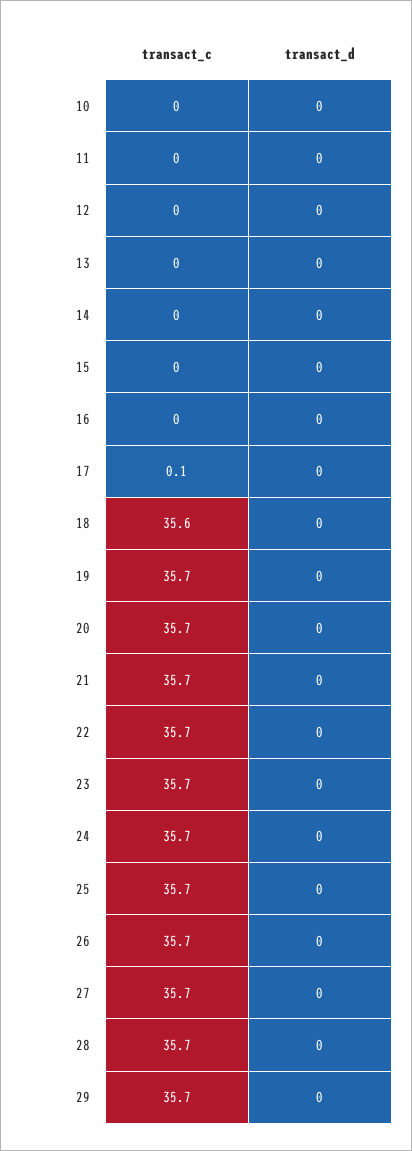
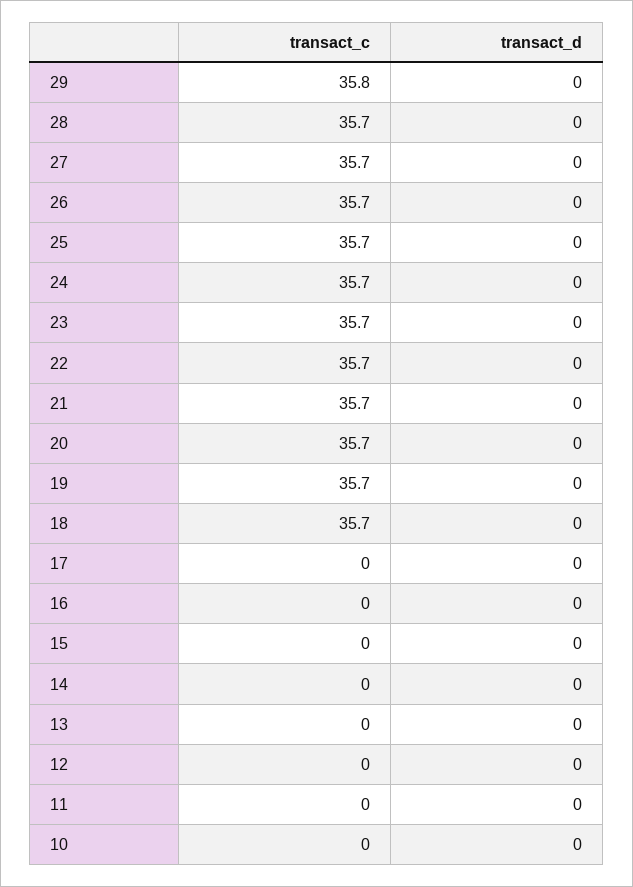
transact_c, 17: 0.1 -> 0
transact_c, 18: 35.6 -> 35.7
transact_c, 29: 35.7 -> 35.8

